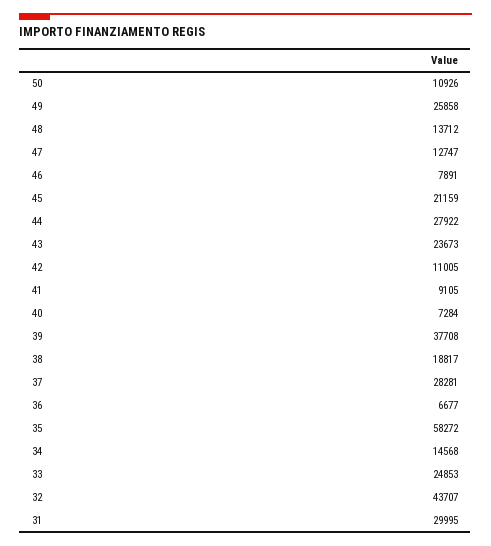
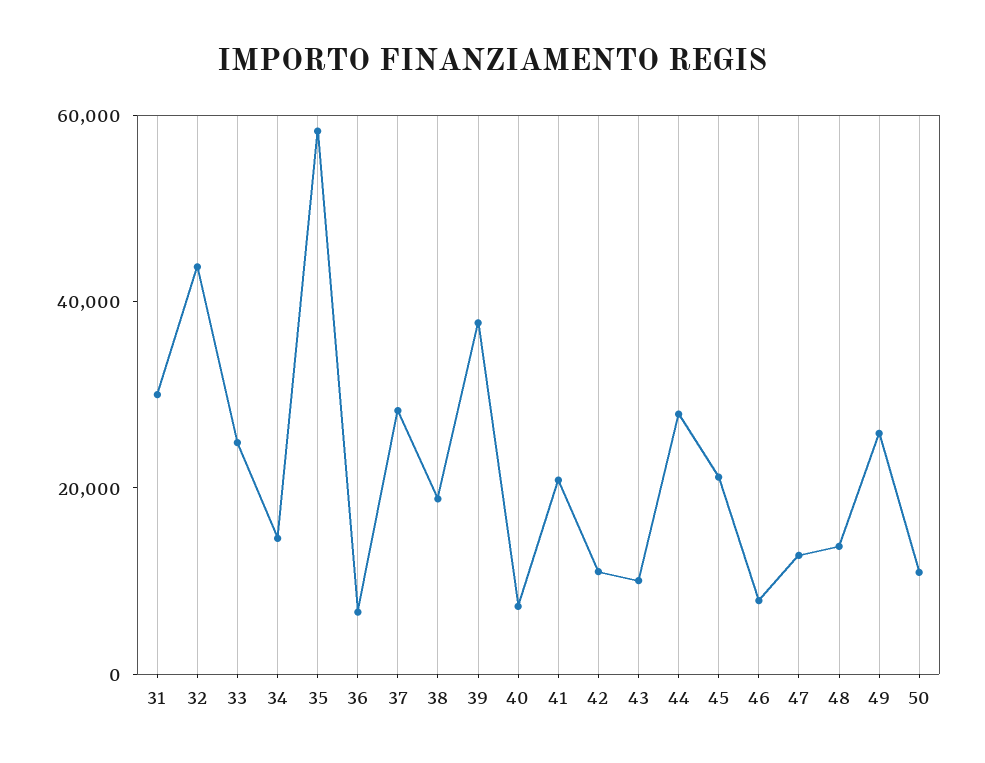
43: 23673 -> 10000
41: 9105 -> 20000

